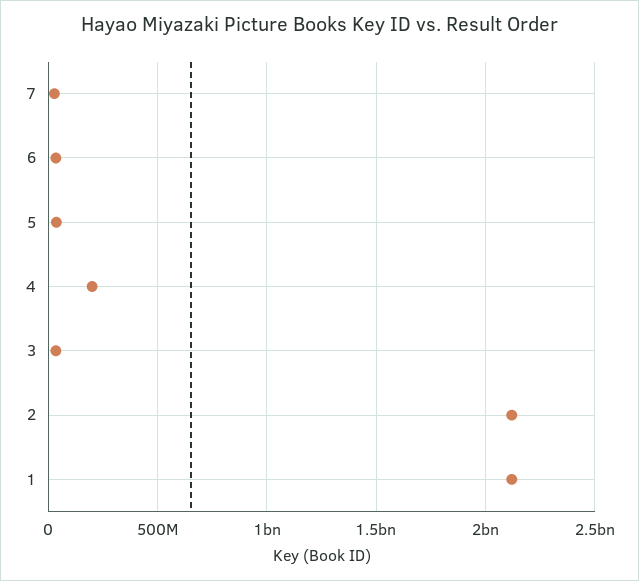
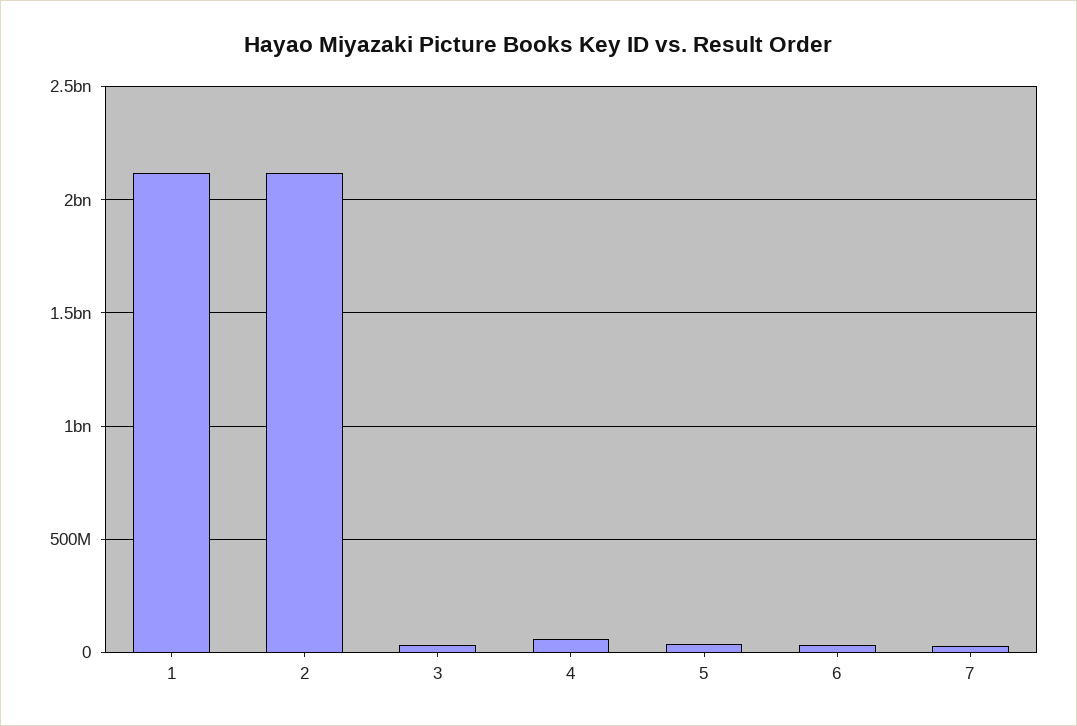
4: 200000000 -> 50000000

